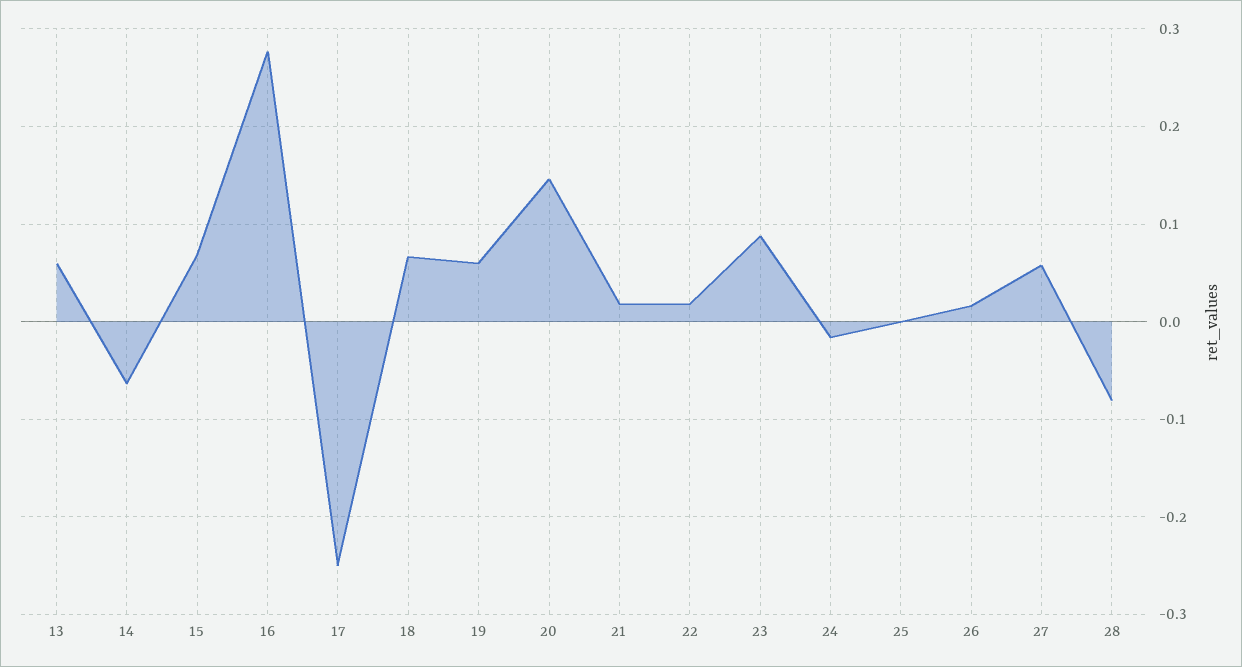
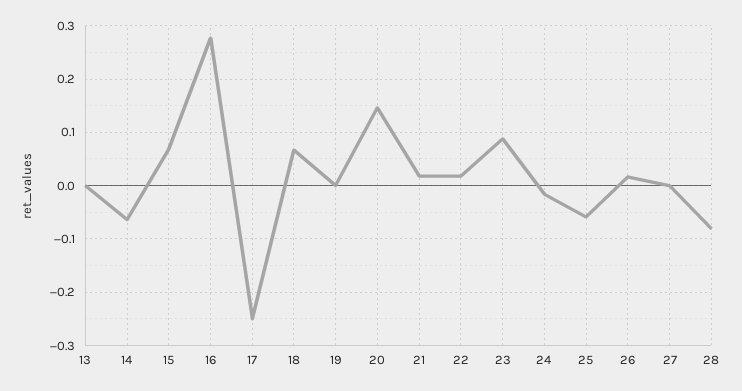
13: 0.06 -> 0
19: 0.06 -> 0
25: 0 -> -0.06
27: 0.06 -> 0

